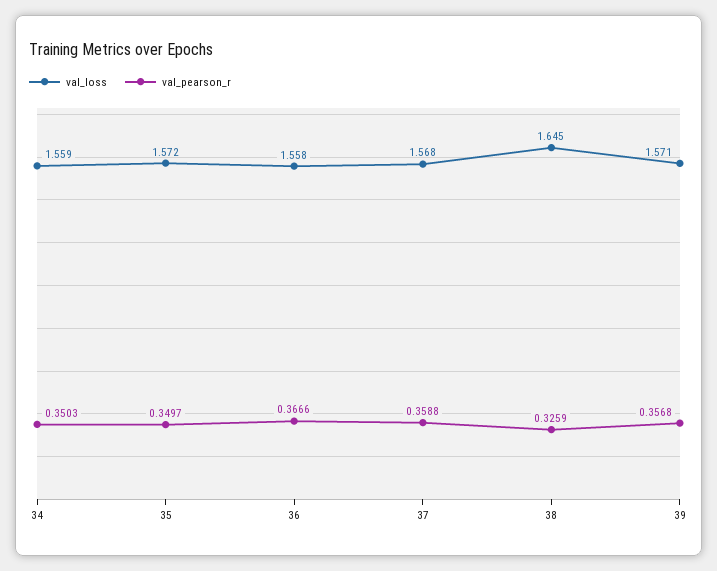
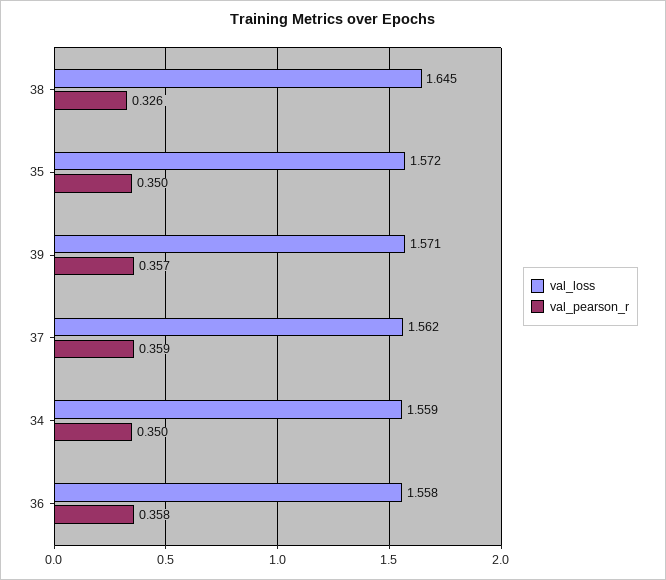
val_pearson_r, 36: 0.3666 -> 0.358
val_loss, 37: 1.568 -> 1.562

